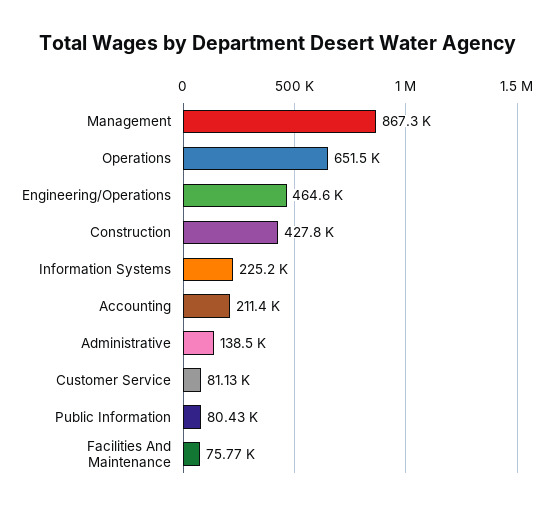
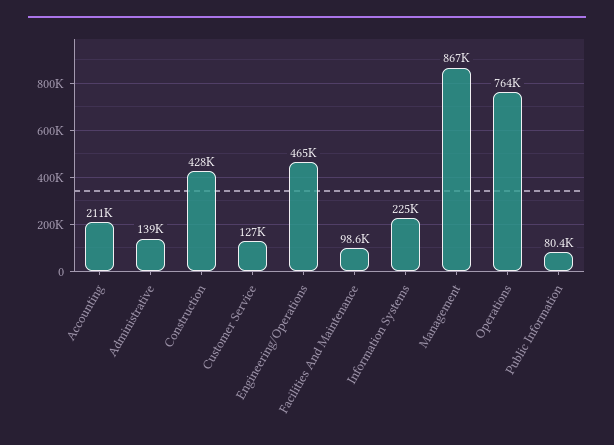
Operations: 651500 -> 764000
Customer Service: 81130 -> 127000
Facilities And Maintenance: 75770 -> 98600

